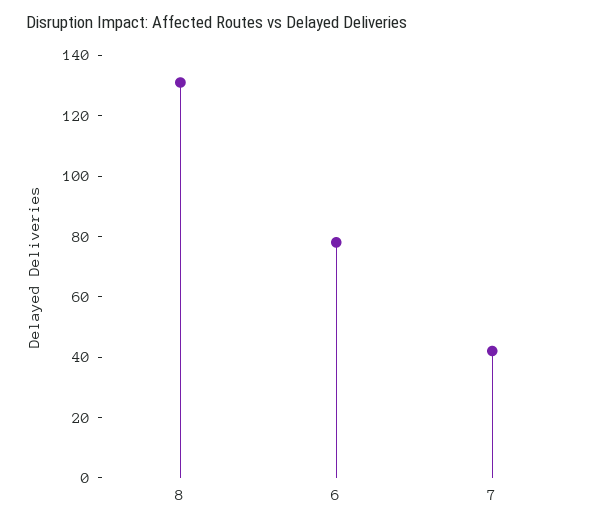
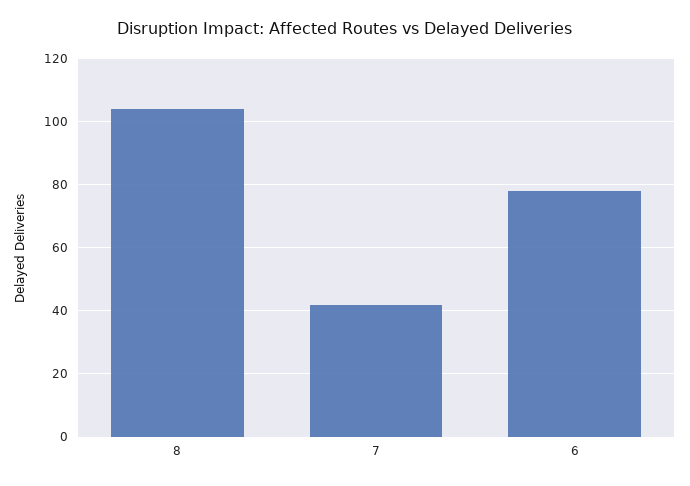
8: 130 -> 105

